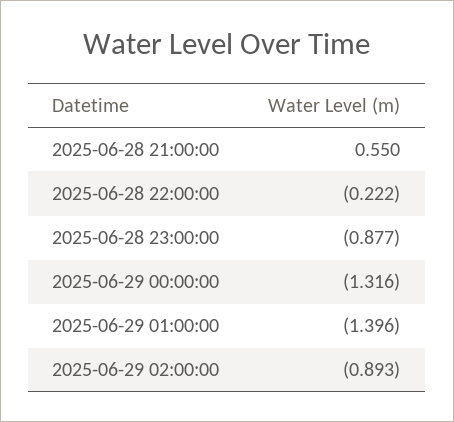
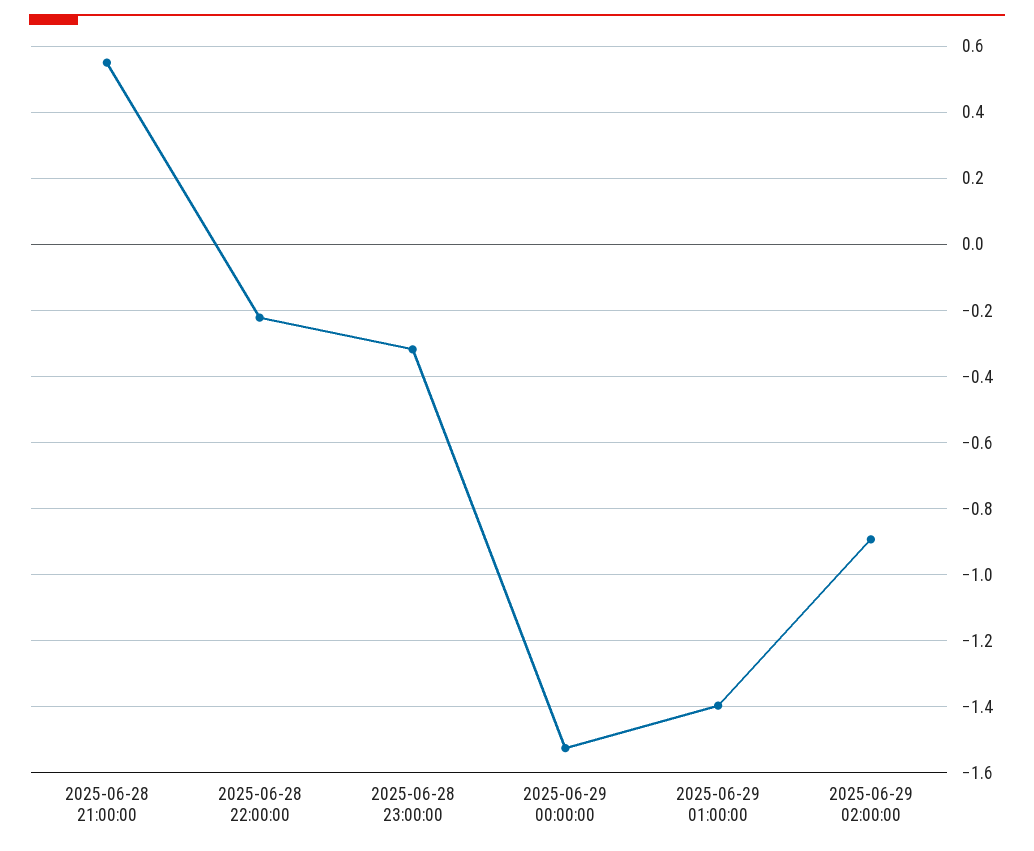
2025-06-28 23:00:00: -0.877 -> -0.32
2025-06-29 00:00:00: -1.316 -> -1.52

